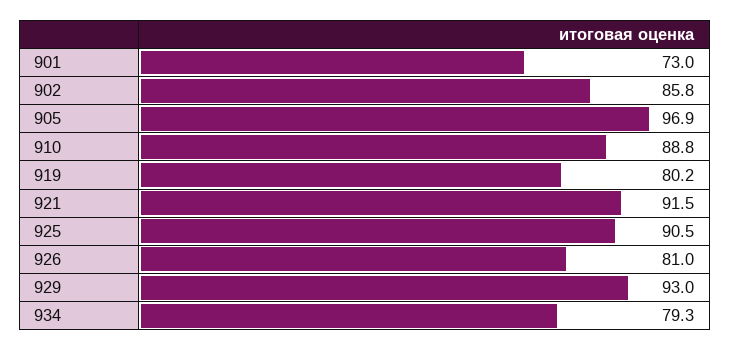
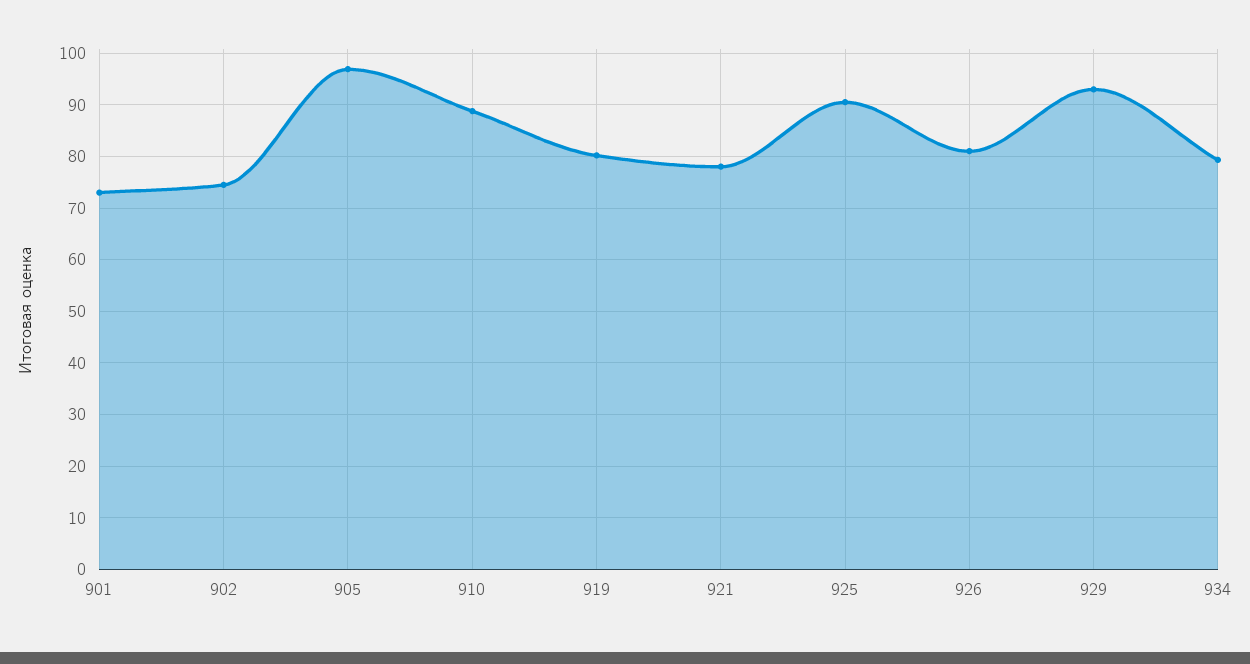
902: 85.8 -> 74
921: 91.5 -> 78

